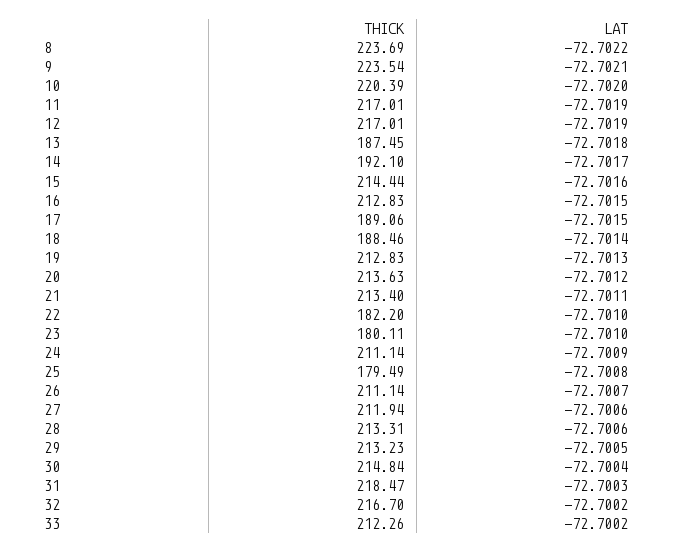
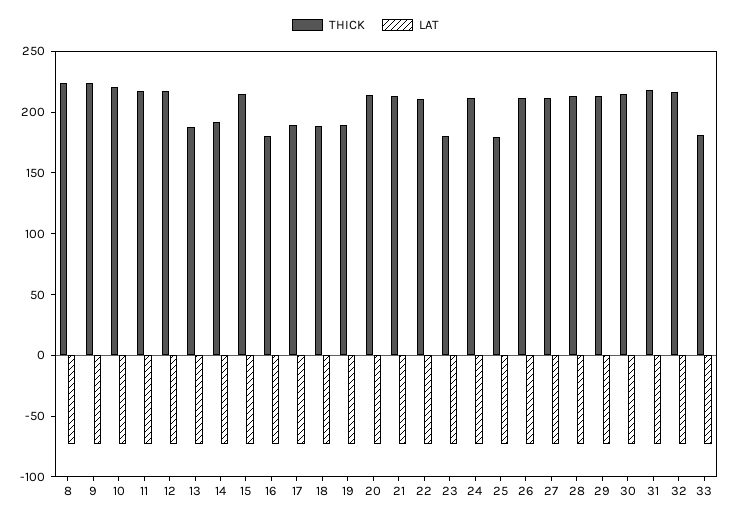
THICK, 16: 212.83 -> 180
THICK, 19: 212.83 -> 190
THICK, 22: 182.2 -> 210
THICK, 33: 212.26 -> 180

